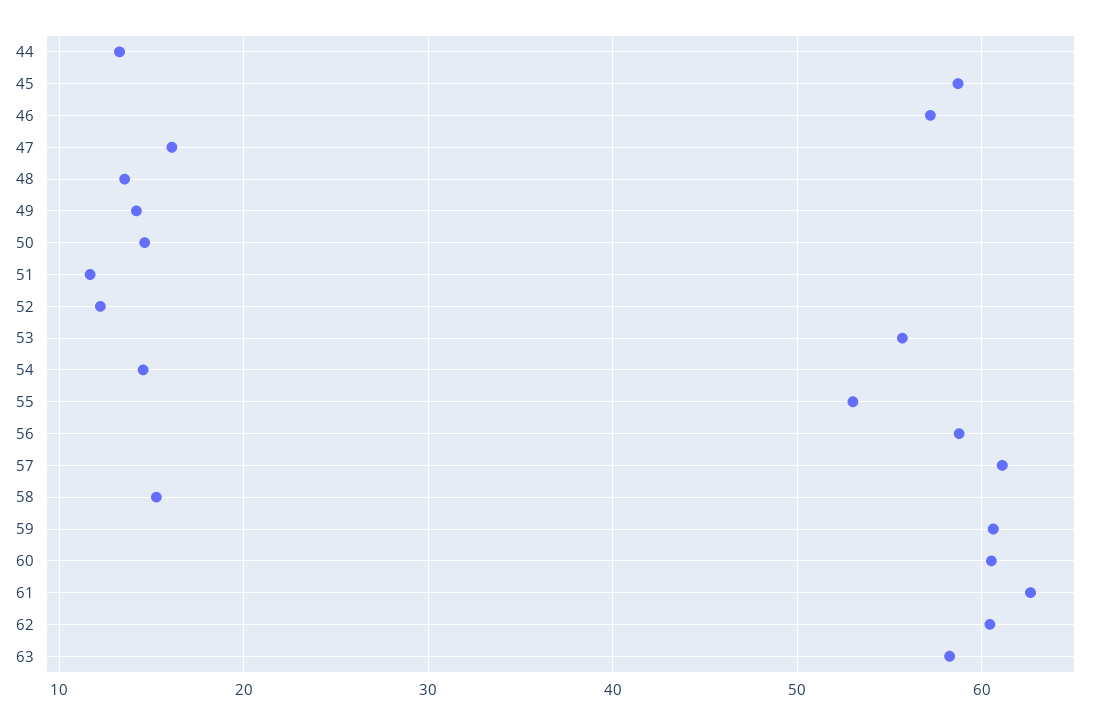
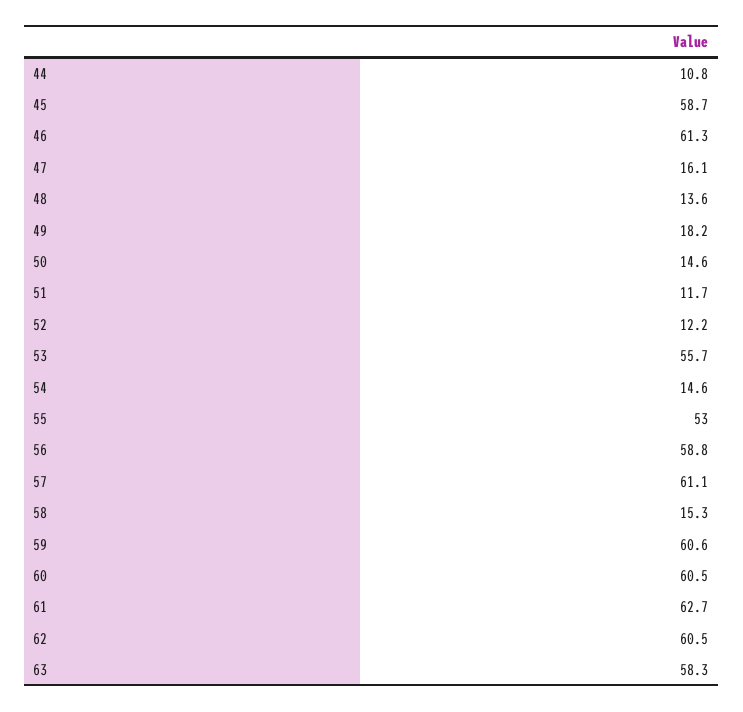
44: 13 -> 10.8
46: 57 -> 61.3
49: 14 -> 18.2

